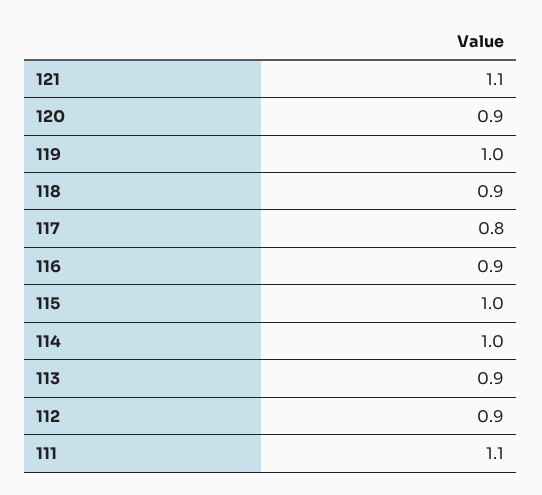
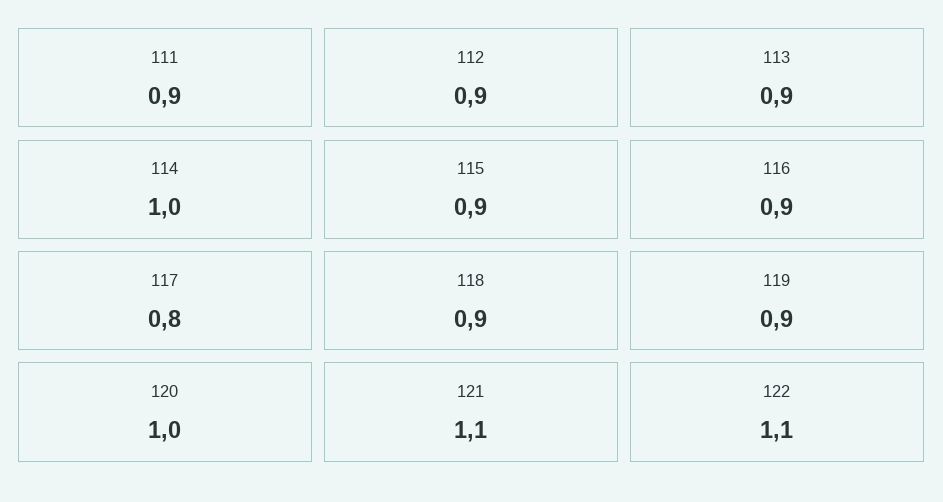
120: 0.9 -> 1
119: 1 -> 0.9
115: 1 -> 0.9
111: 1.1 -> 0.9
122: none -> 1.1

